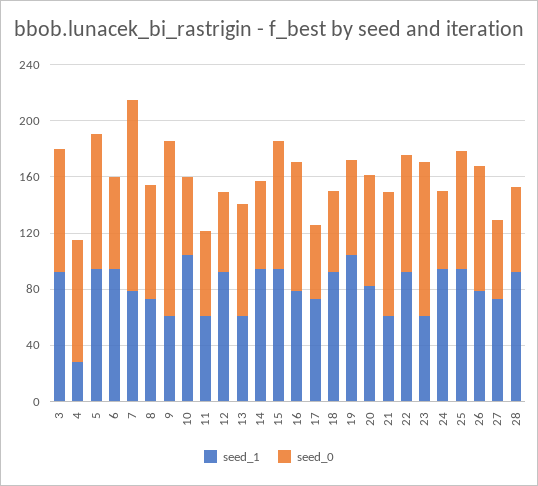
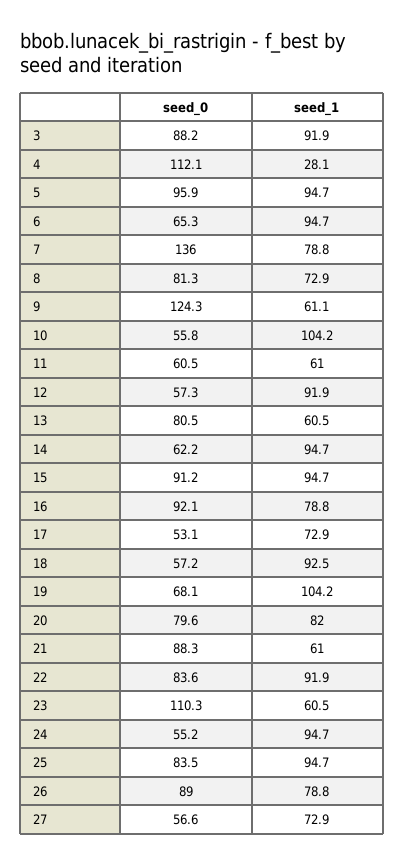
seed_0, 4: 90 -> 112.1
seed_1, 28: 90 -> none
seed_0, 28: 60 -> none

